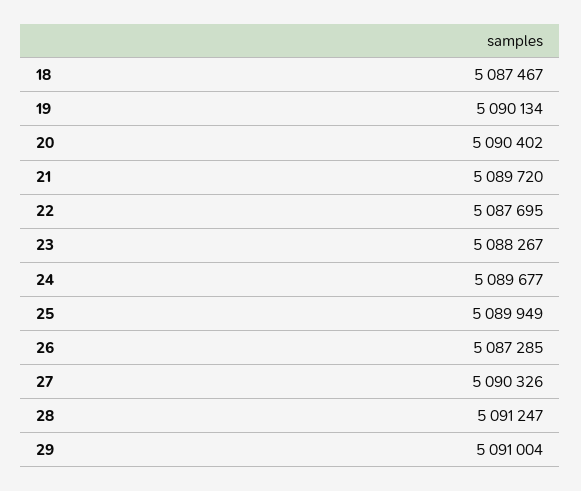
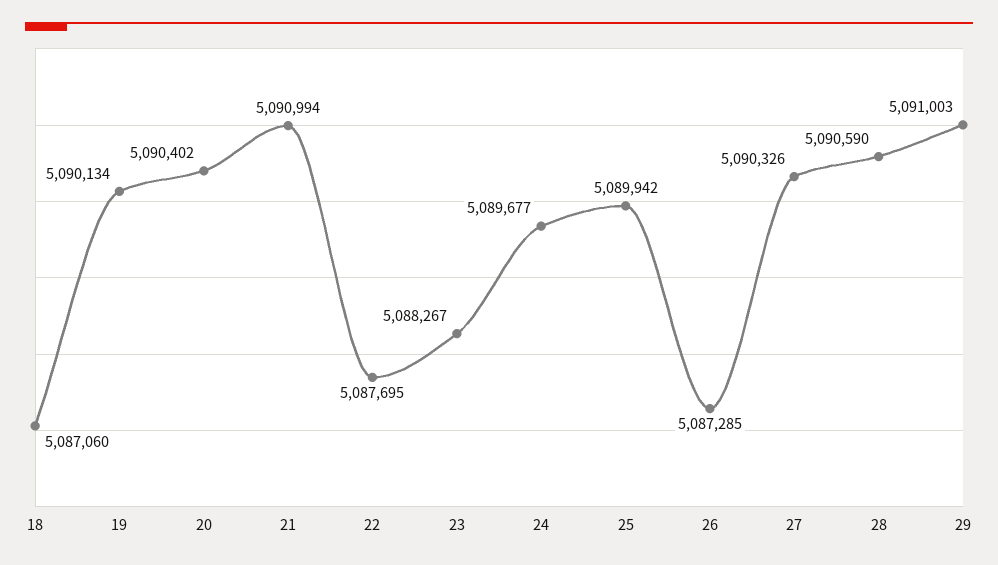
18: 5087467 -> 5087060
21: 5089720 -> 5090994
25: 5089949 -> 5089942
28: 5091247 -> 5090590
29: 5091004 -> 5091003

